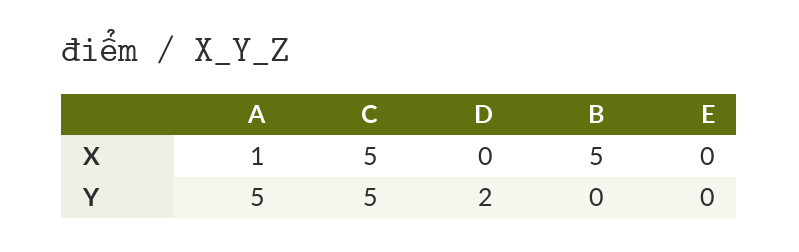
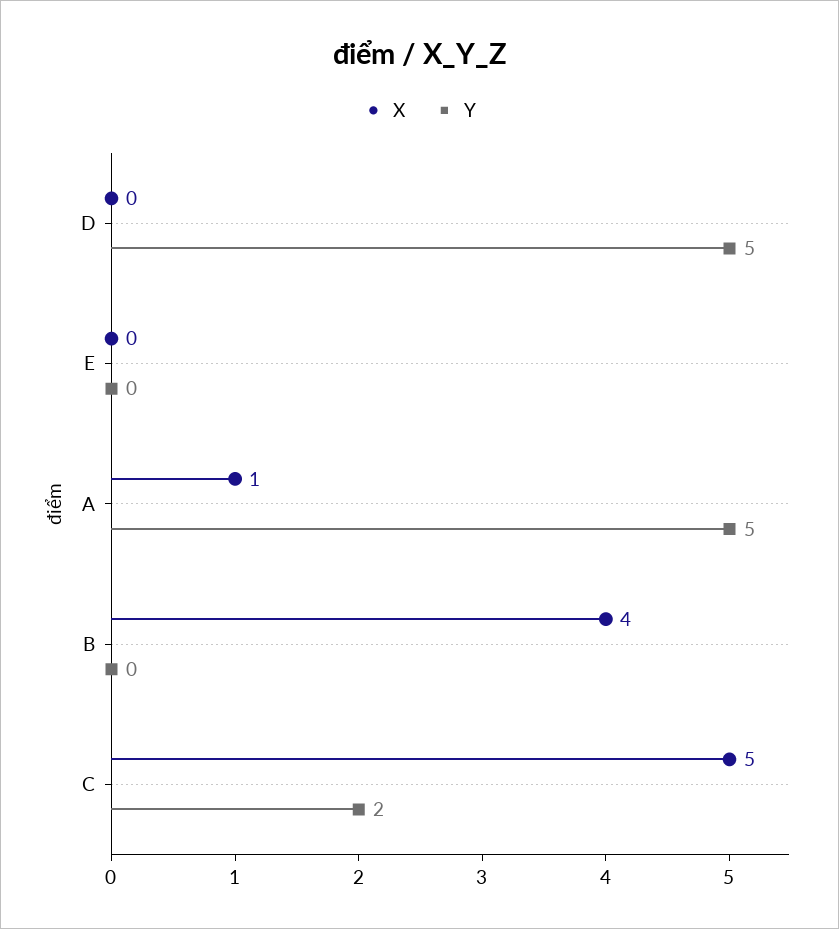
X, B: 5 -> 4
Y, C: 5 -> 2
Y, D: 2 -> 5

